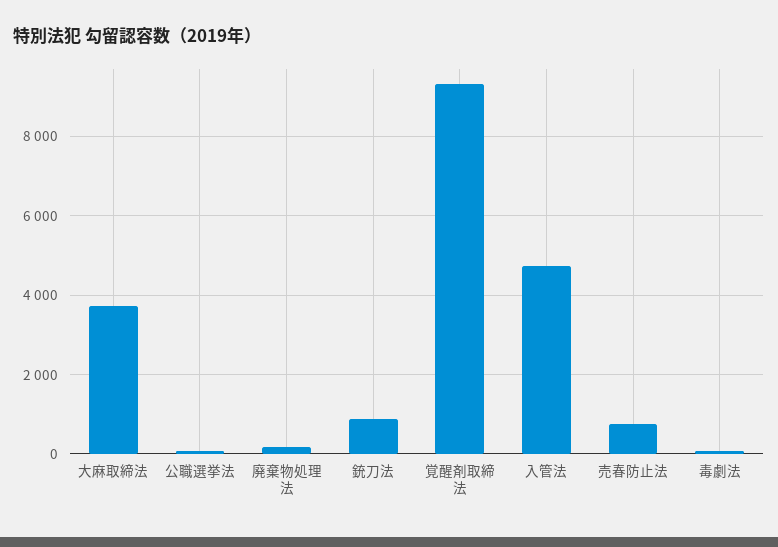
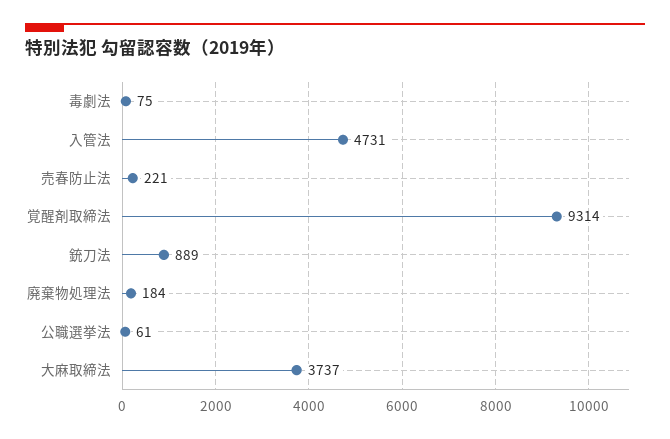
売春防止法: 800 -> 221

